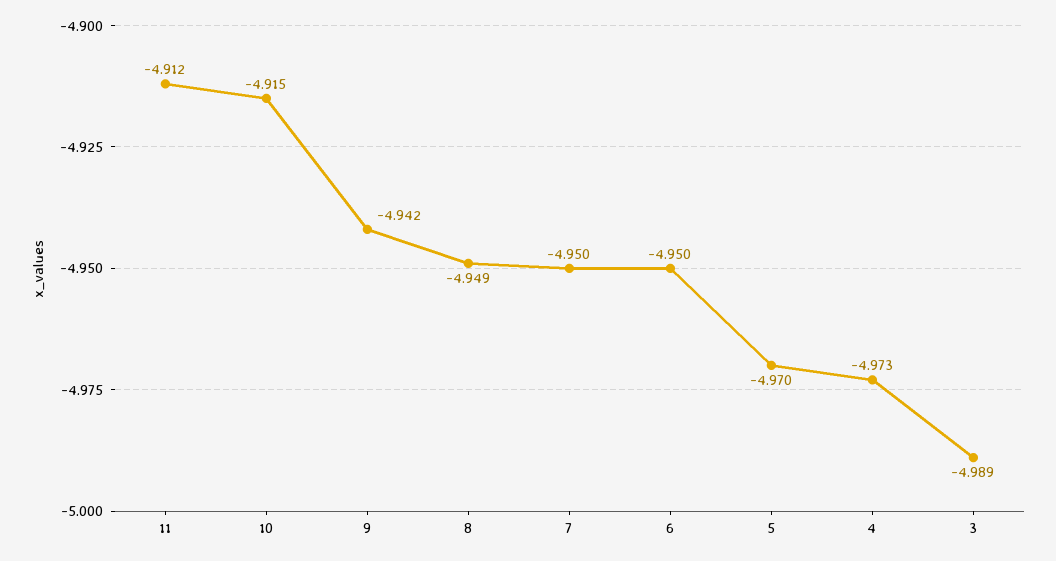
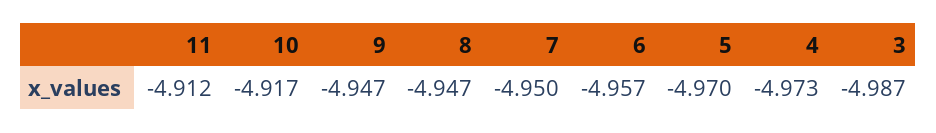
10: -4.915 -> -4.917
9: -4.942 -> -4.947
8: -4.949 -> -4.947
6: -4.95 -> -4.957
3: -4.989 -> -4.987

